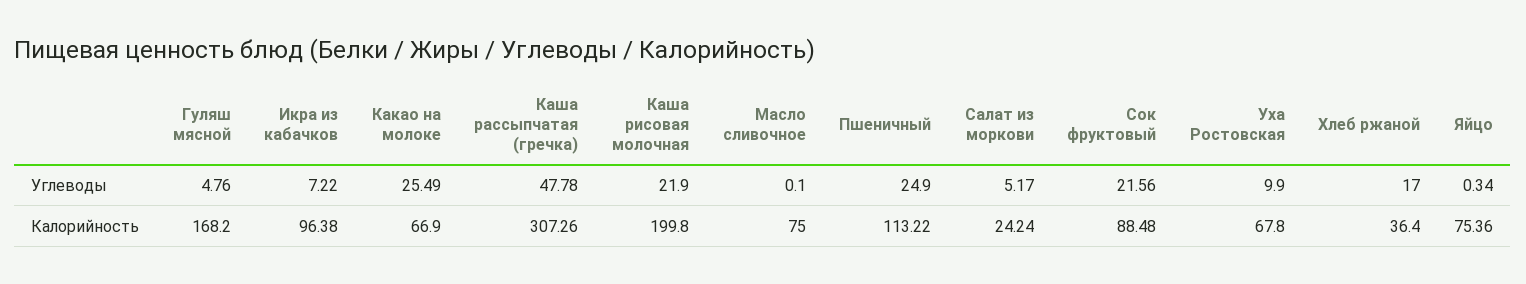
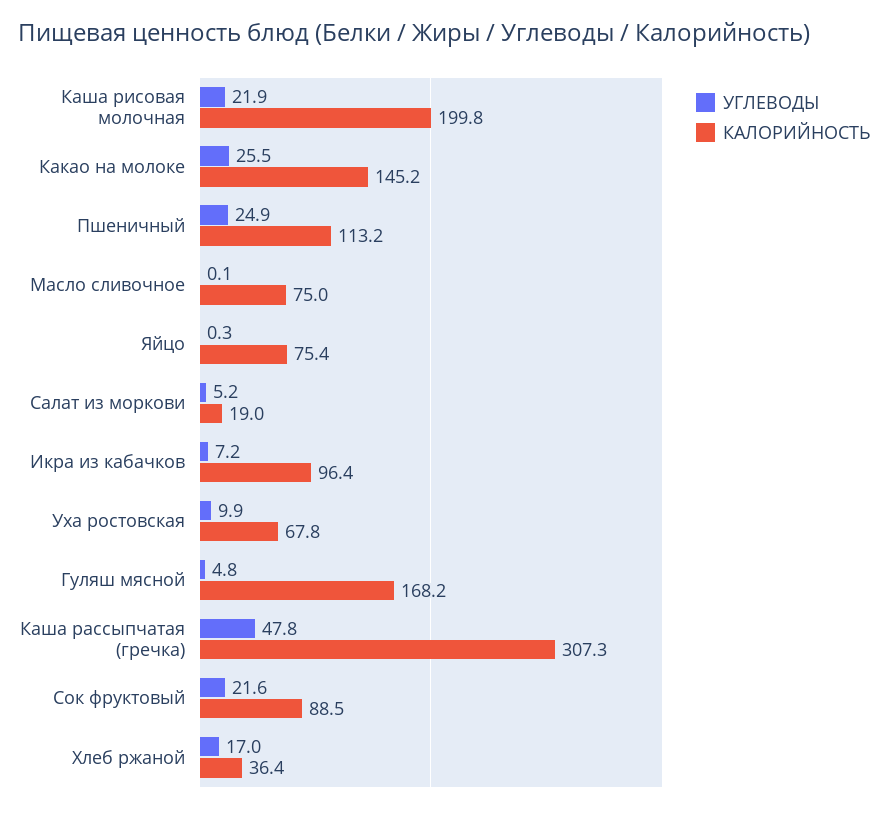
Калорийность, Какао на молоке: 66.9 -> 145.2
Калорийность, Салат из моркови: 24.24 -> 19

